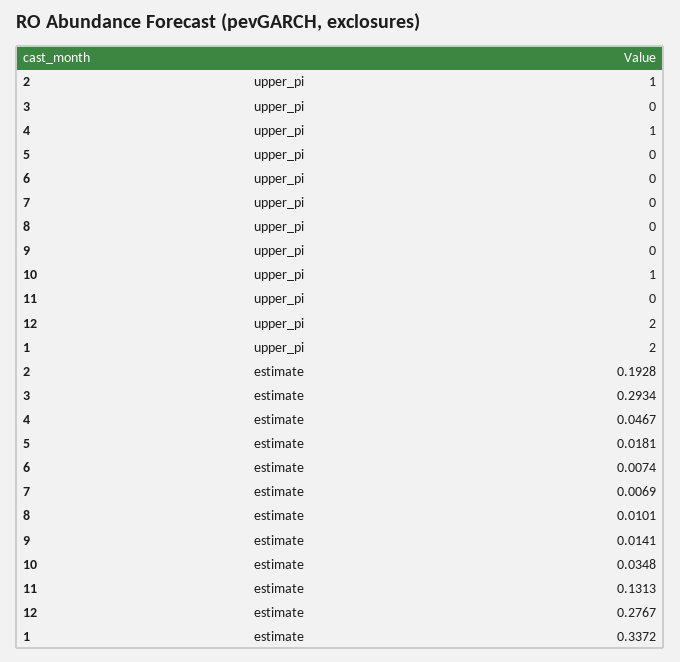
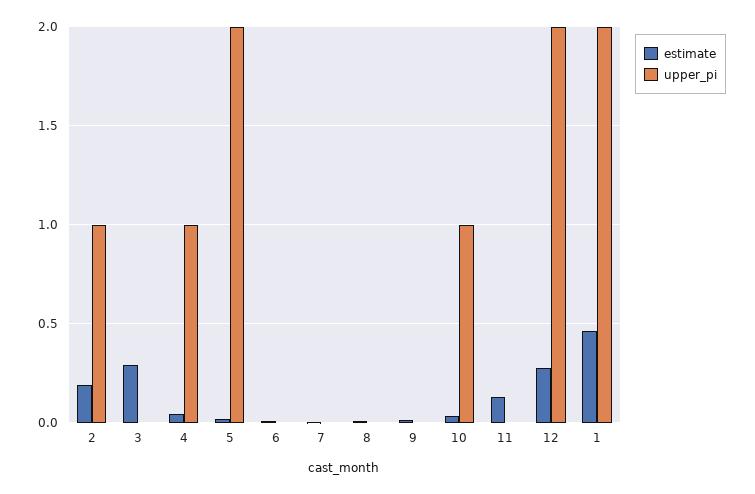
upper_pi, 5: 0 -> 2
estimate, 1: 0.3372 -> 0.45

